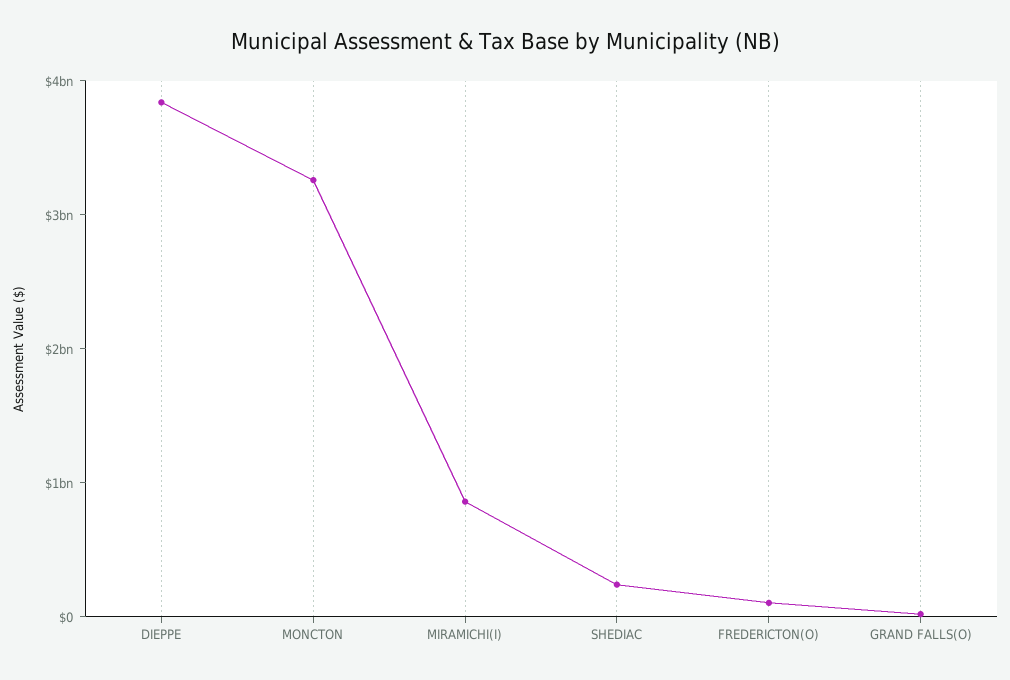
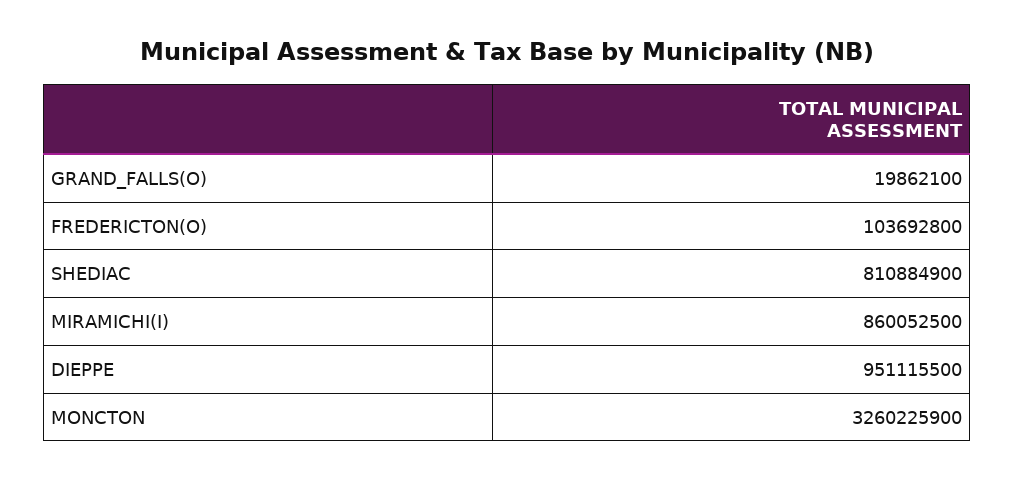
DIEPPE: 3800000000 -> 951115500
SHEDIAC: 200000000 -> 810884900

